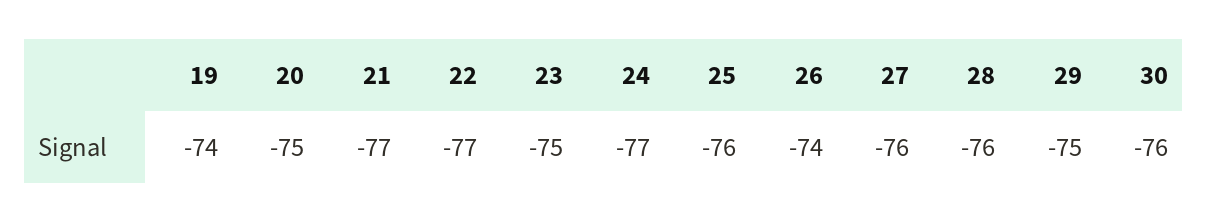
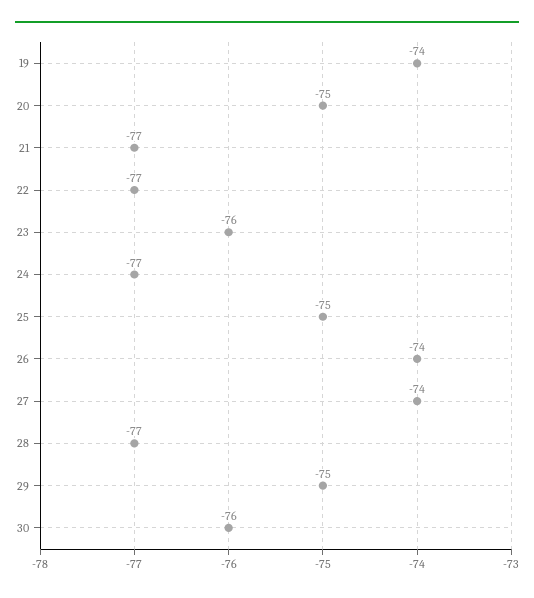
23: -75 -> -76
25: -76 -> -75
27: -76 -> -74
28: -76 -> -77

